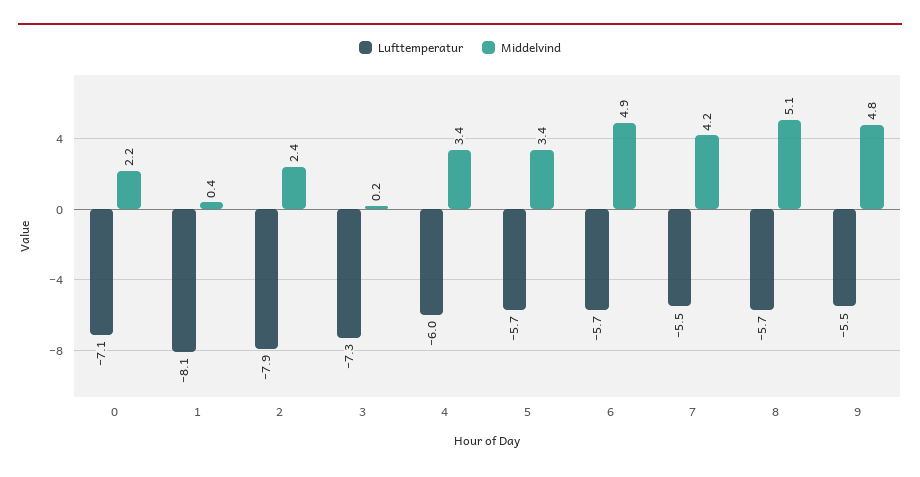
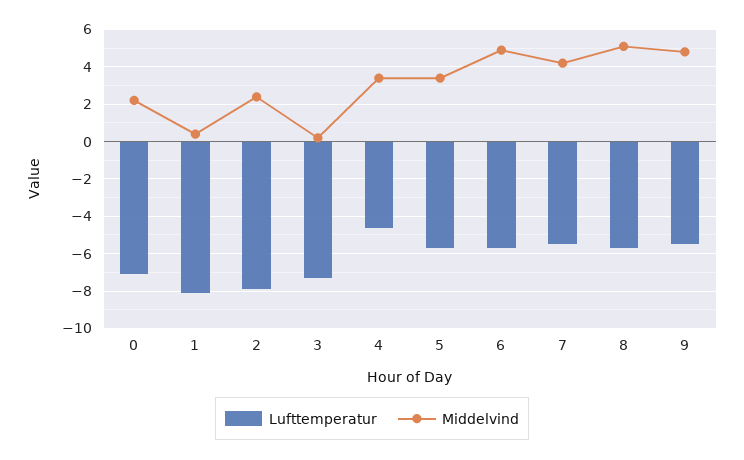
Lufttemperatur, 4: -6 -> -4.5

